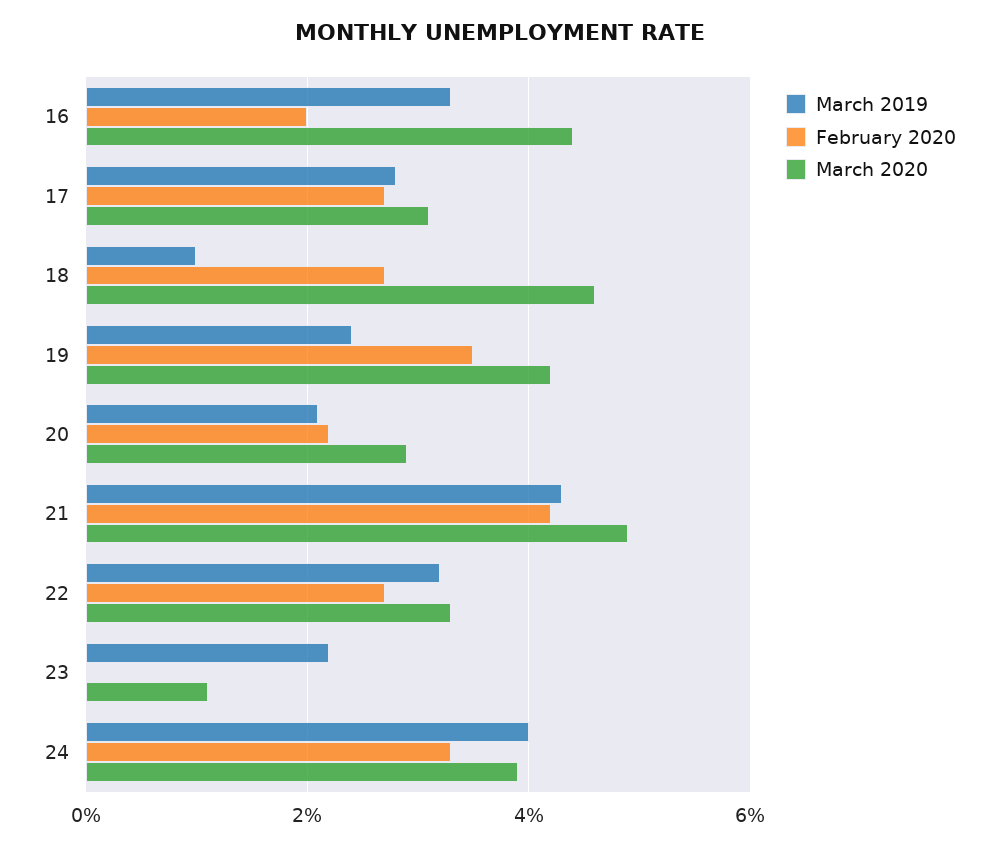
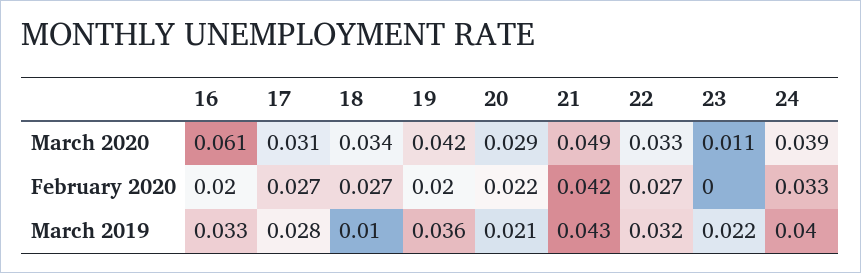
March 2020, 16: 0.045 -> 0.061
March 2020, 18: 0.045 -> 0.034
March 2019, 19: 0.025 -> 0.036
February 2020, 19: 0.035 -> 0.02

